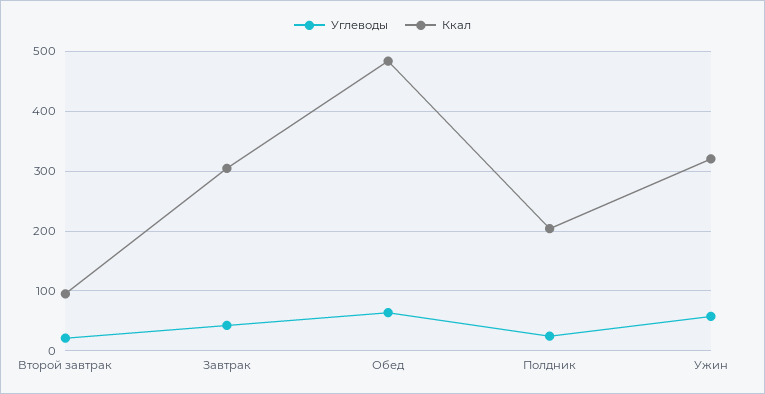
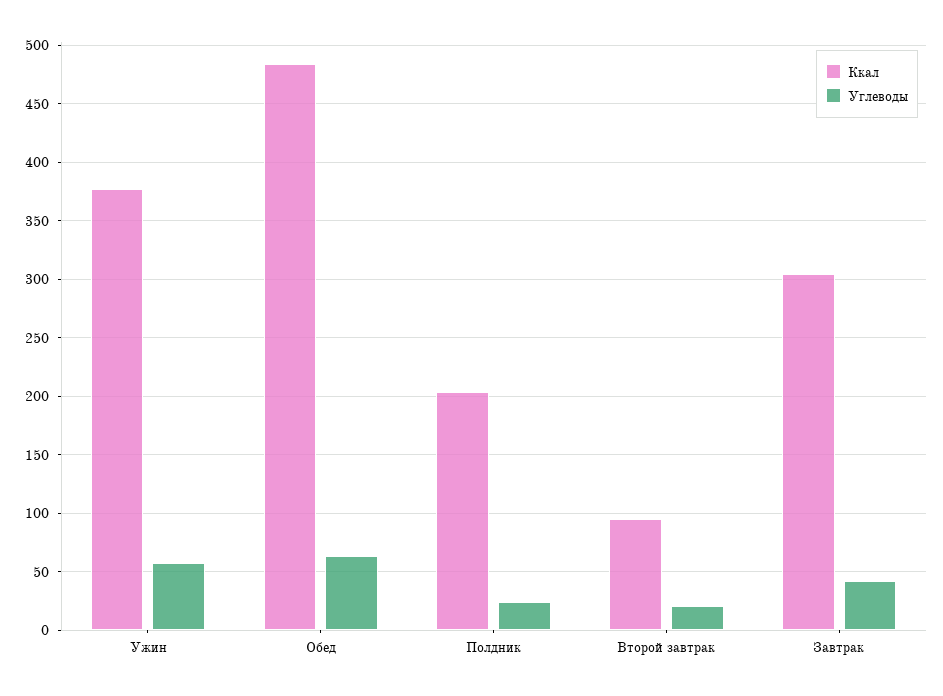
Ккал, Ужин: 320 -> 380

